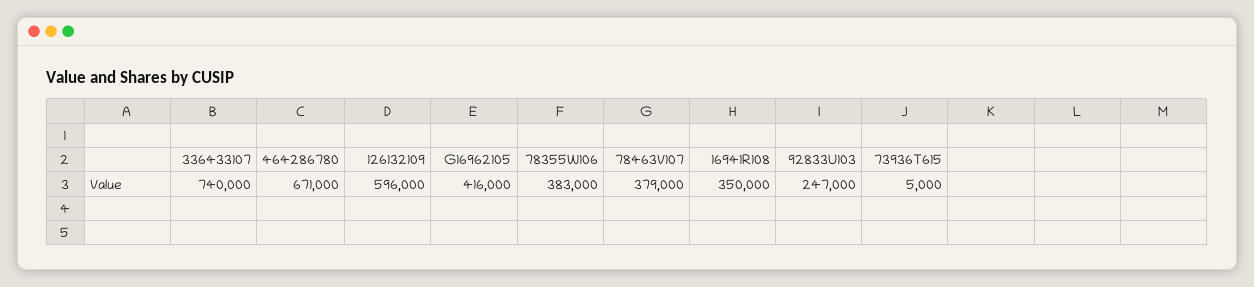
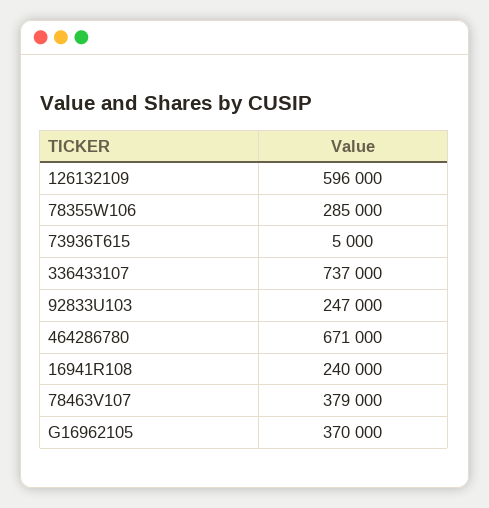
336433107: 740000 -> 737000
G16962105: 416000 -> 370000
78355W106: 383000 -> 285000
16941R108: 350000 -> 240000

